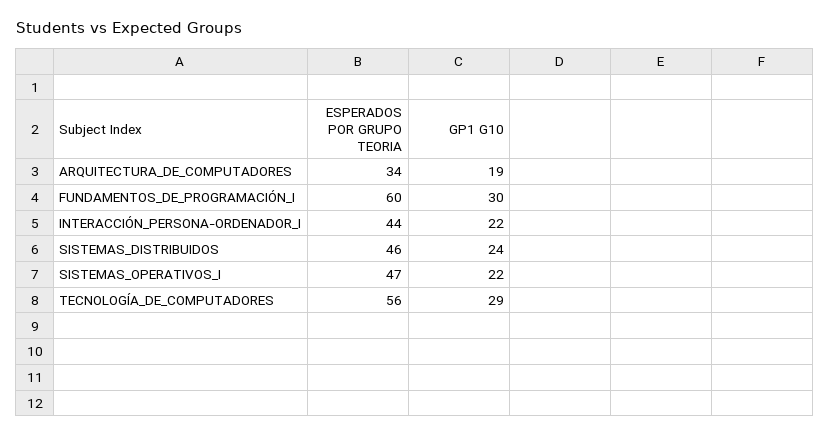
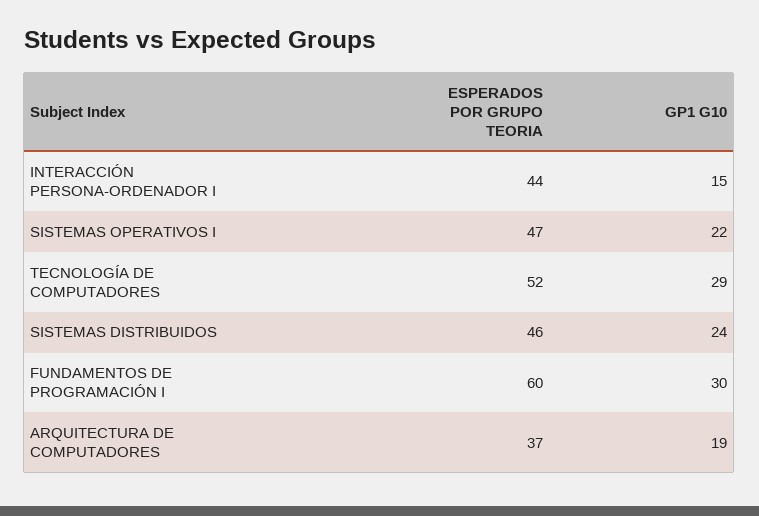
ESPERADOS POR GRUPO TEORIA, ARQUITECTURA_DE_COMPUTADORES: 34 -> 37
GP1 G10, INTERACCIÓN_PERSONA-ORDENADOR_I: 22 -> 15
ESPERADOS POR GRUPO TEORIA, TECNOLOGÍA_DE_COMPUTADORES: 56 -> 52

